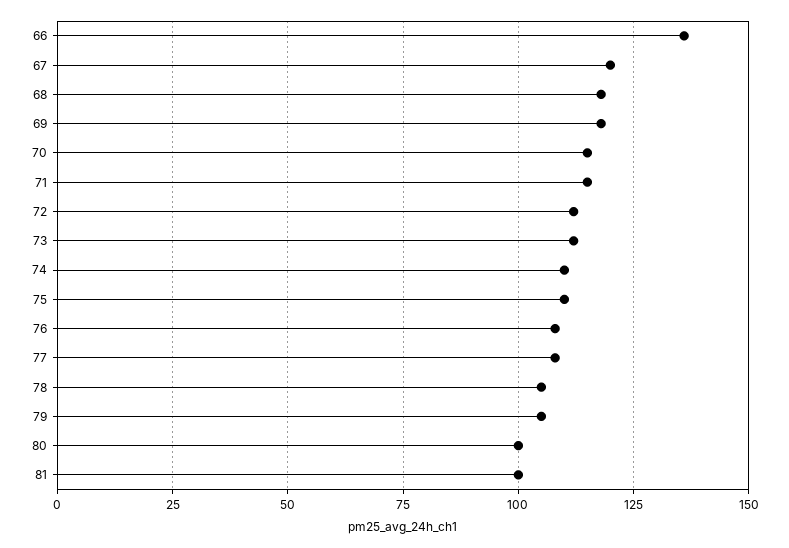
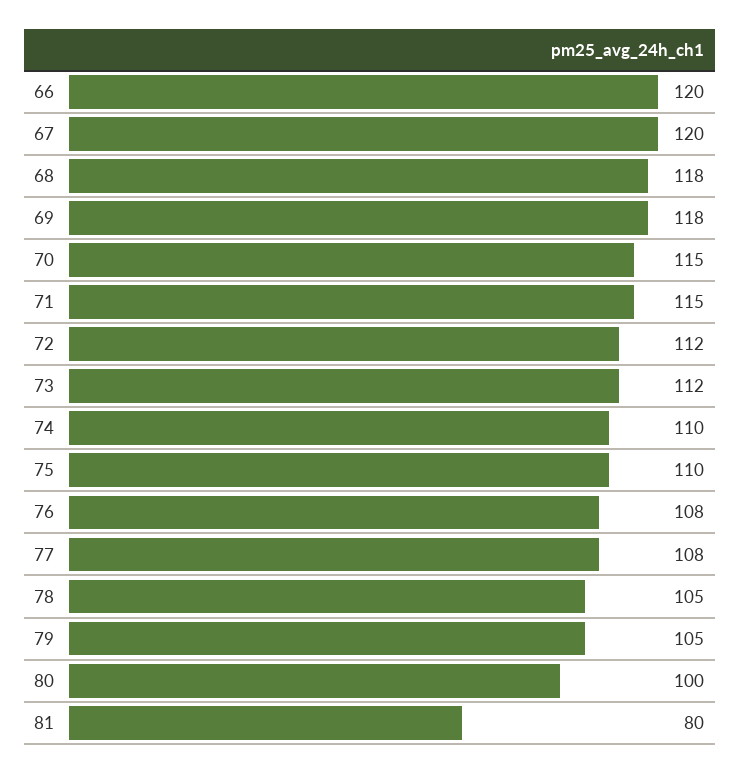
66: 135 -> 120
81: 100 -> 80

